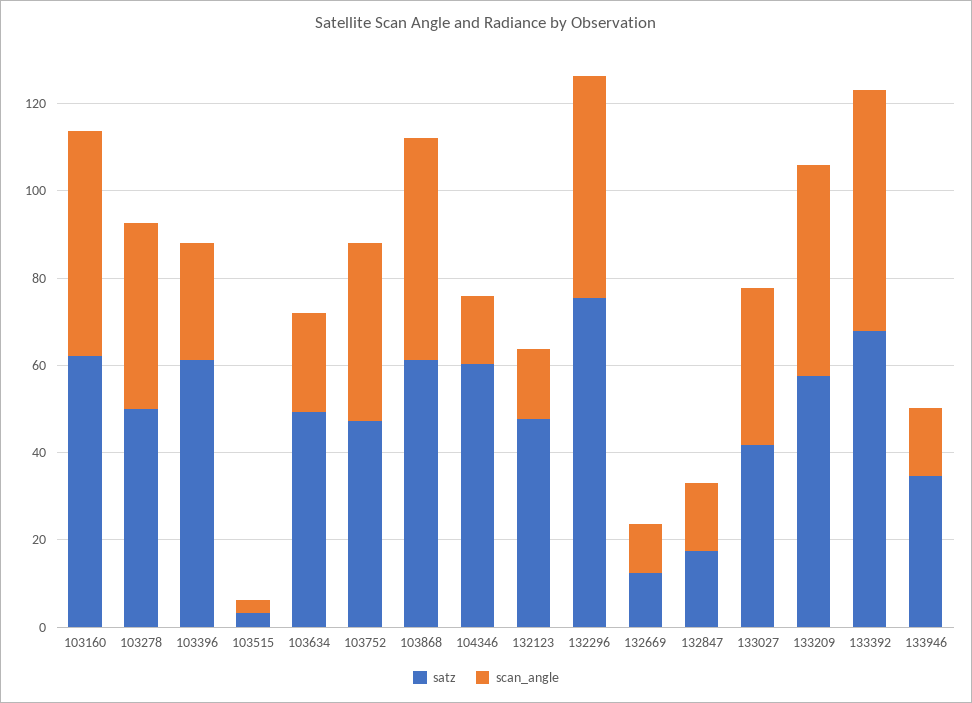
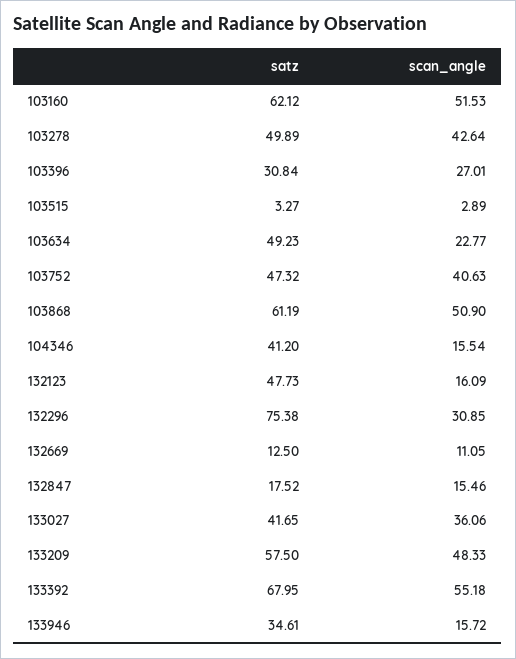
satz, 103396: 60 -> 30.84
satz, 104346: 60 -> 41.2
scan_angle, 132296: 50 -> 30.85

